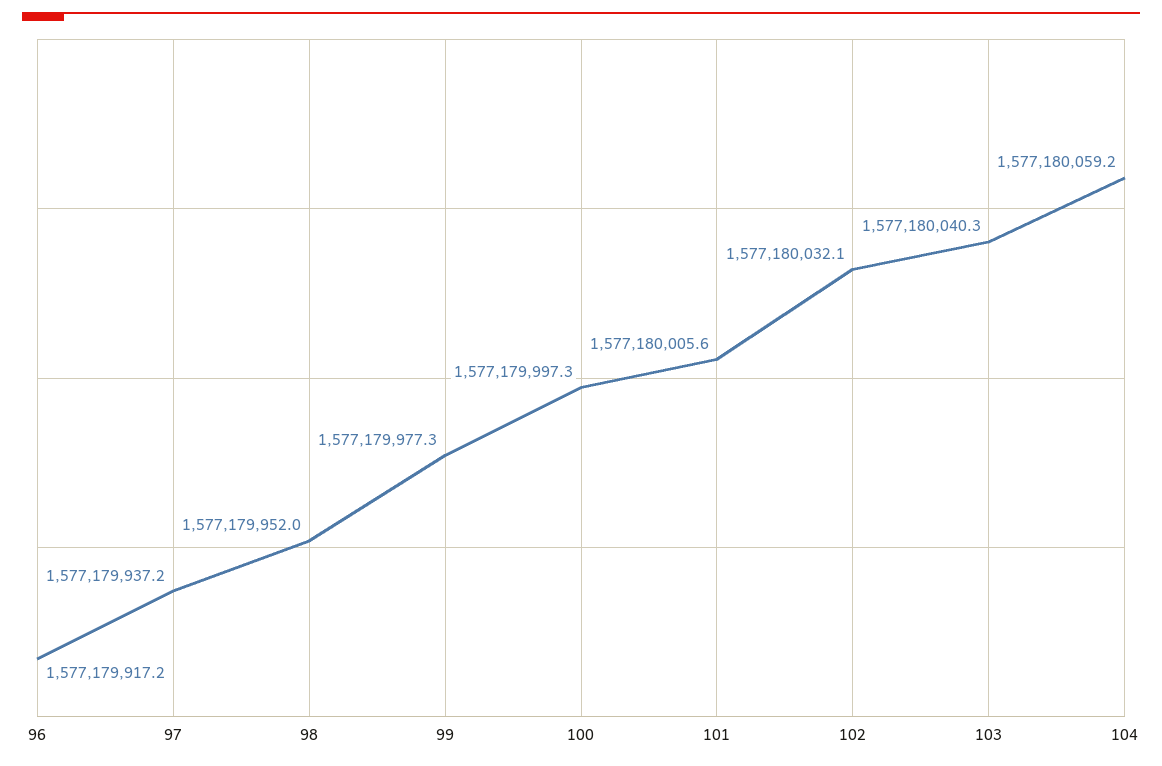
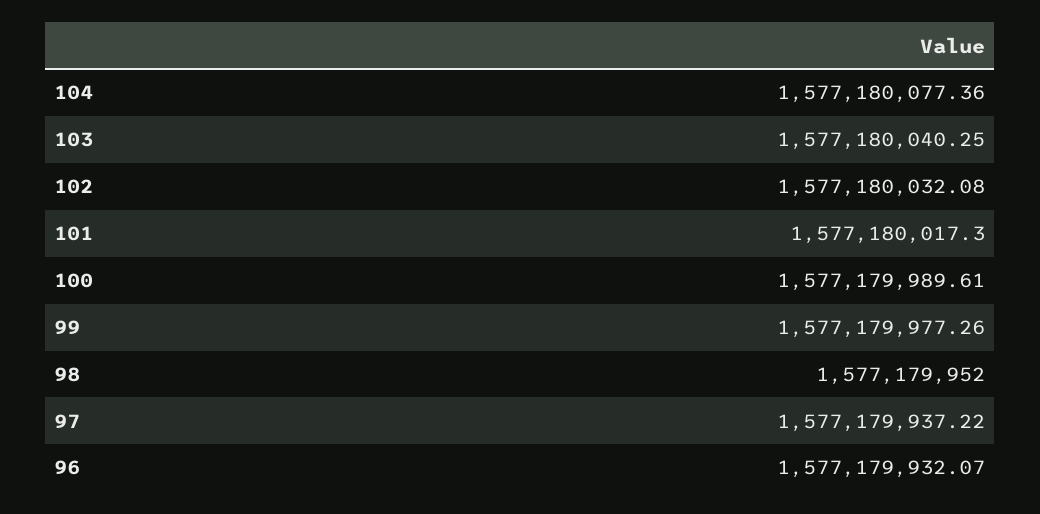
96: 1577179917.2 -> 1577179932.07
100: 1577179997.3 -> 1577179989.61
101: 1577180005.6 -> 1577180017.3
104: 1577180059.2 -> 1577180077.36

